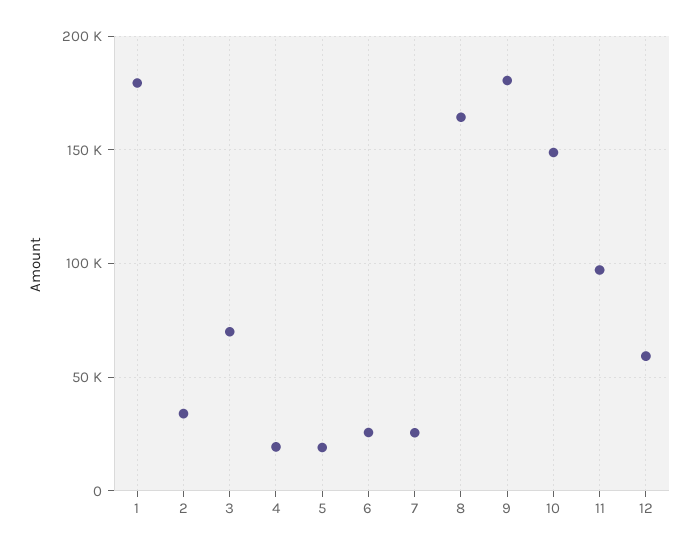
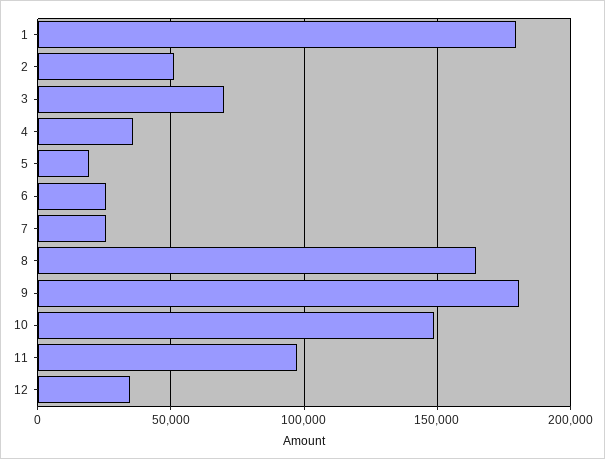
2: 35000 -> 50000
4: 20000 -> 35000
12: 60000 -> 35000

